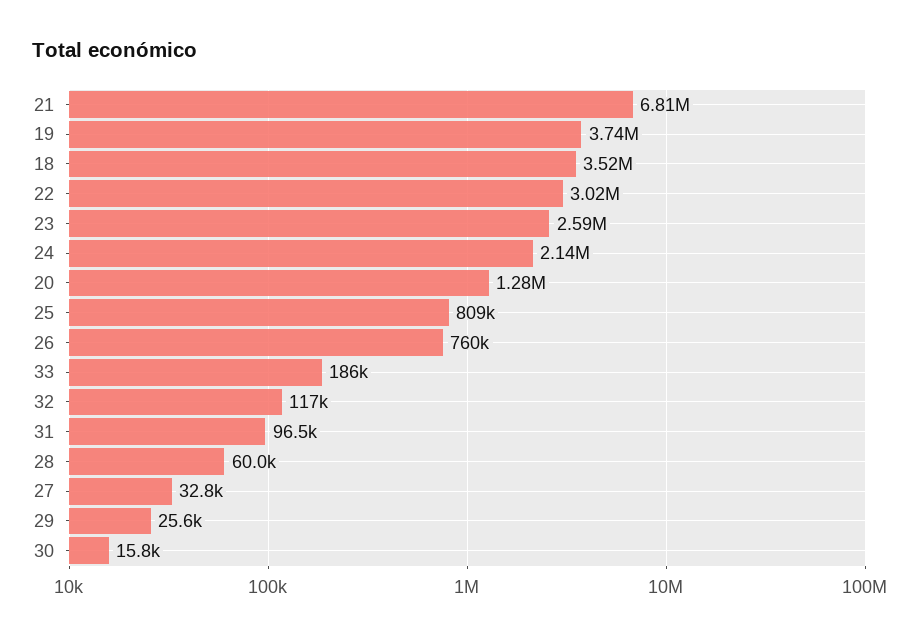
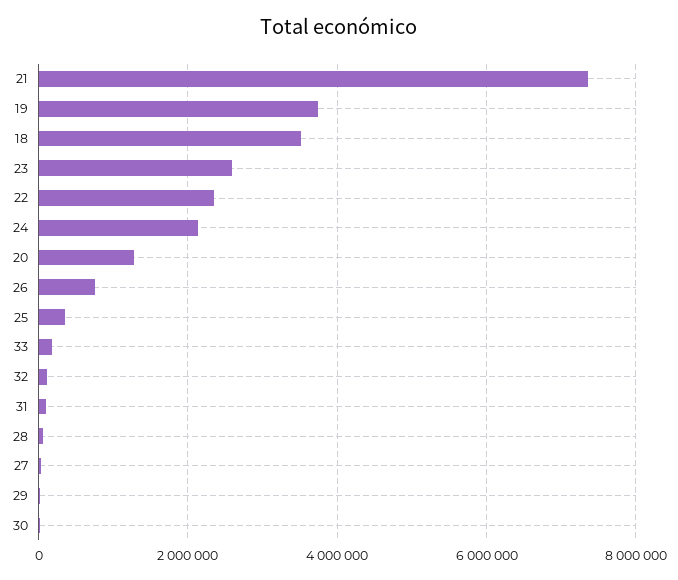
21: 6810000 -> 7400000
22: 3020000 -> 2400000
25: 809000 -> 400000

